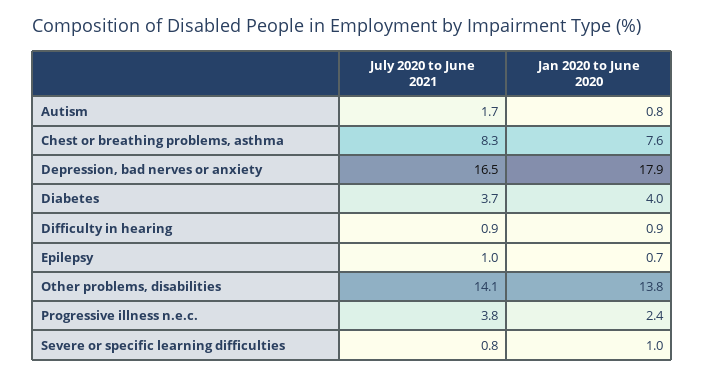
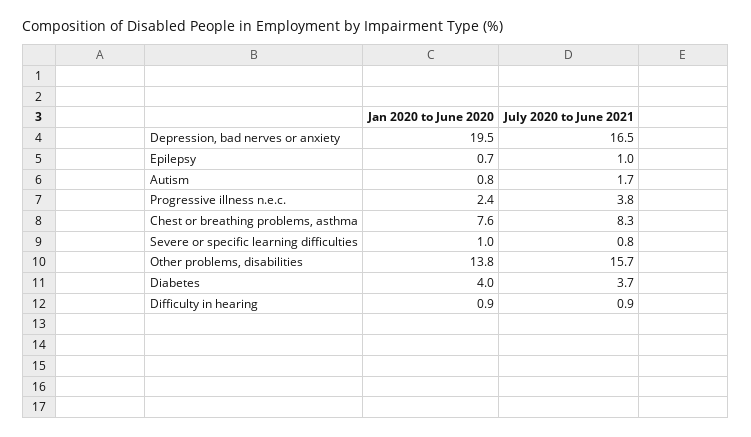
Jan 2020 to June 2020, Depression, bad nerves or anxiety: 17.9 -> 19.5
July 2020 to June 2021, Other problems, disabilities: 14.1 -> 15.7

